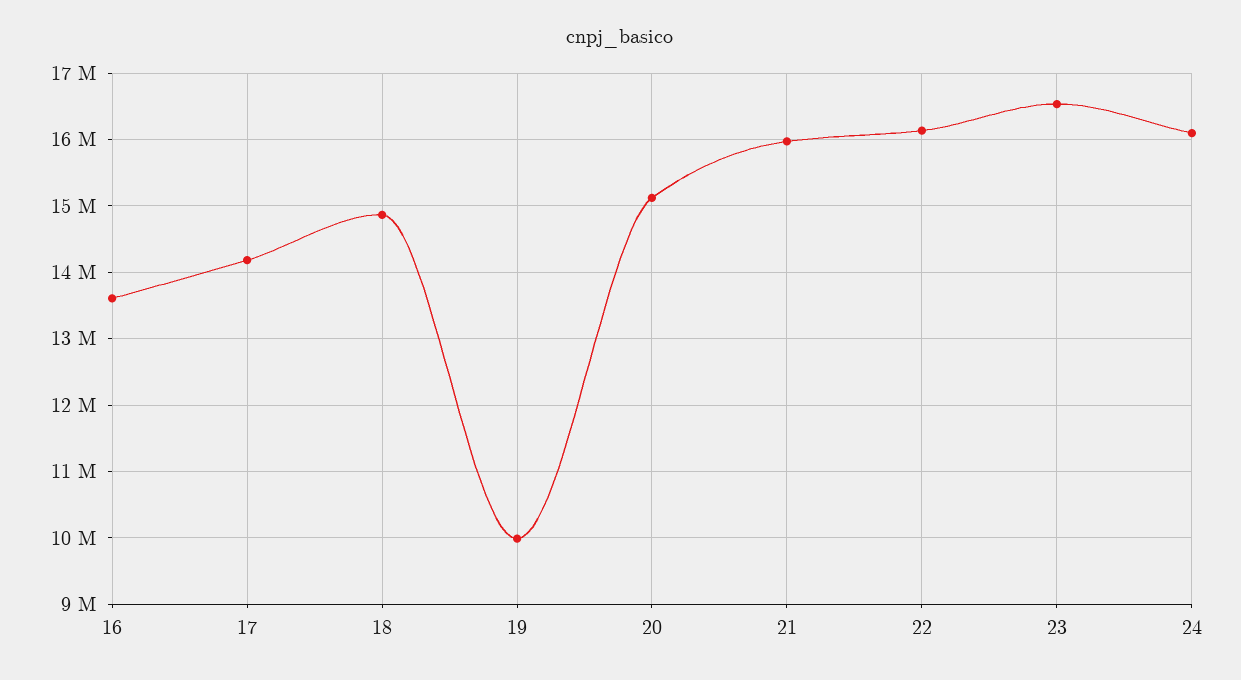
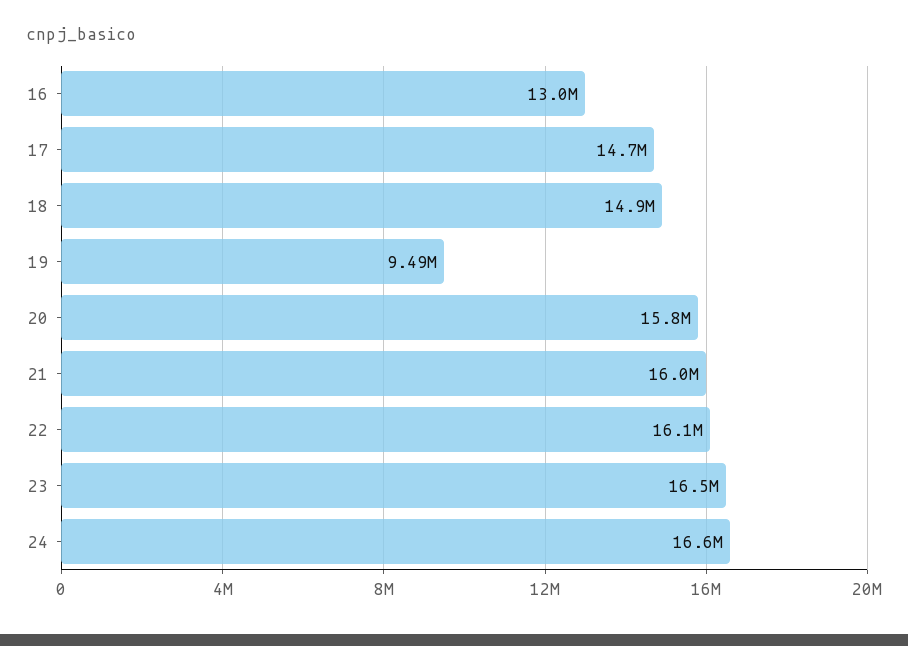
16: 13600000 -> 13000000
17: 14200000 -> 14700000
19: 10000000 -> 9490000
20: 15100000 -> 15800000
24: 16100000 -> 16600000

